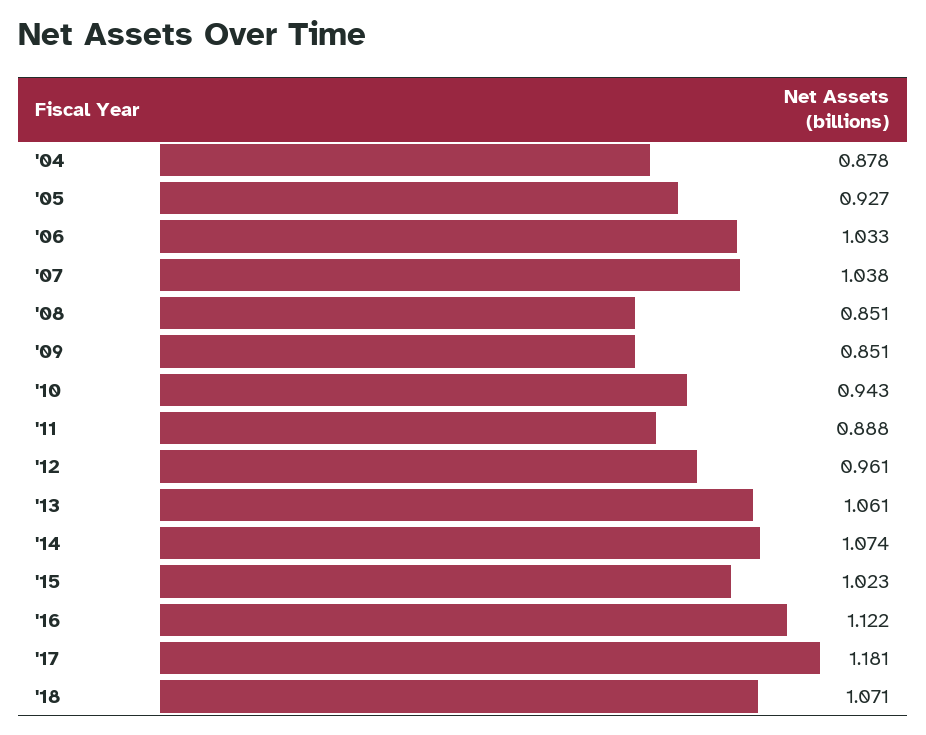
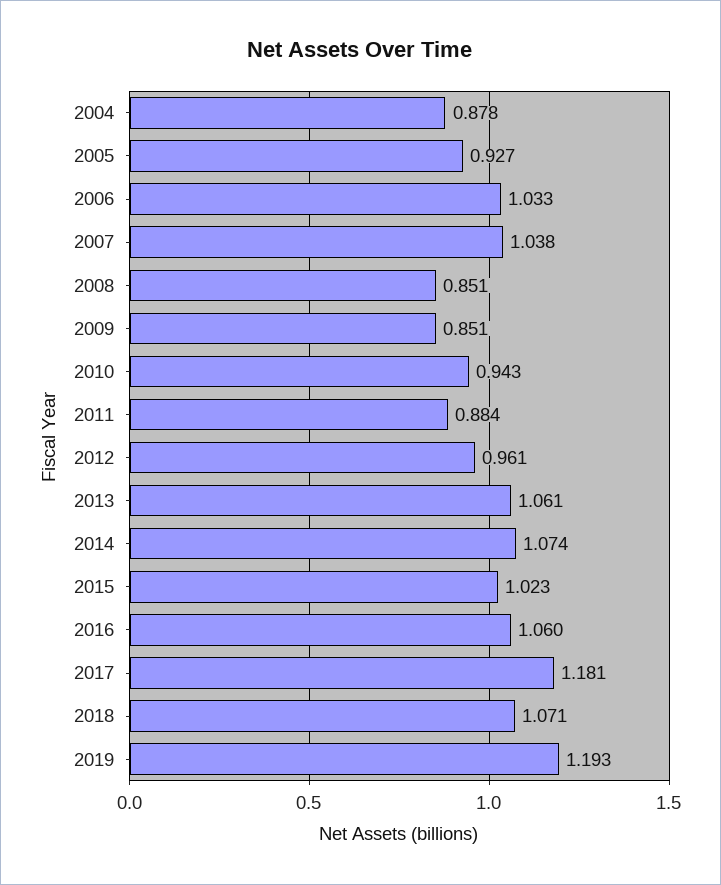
'11: 0.888 -> 0.884
'16: 1.122 -> 1.06
2019: none -> 1.193

